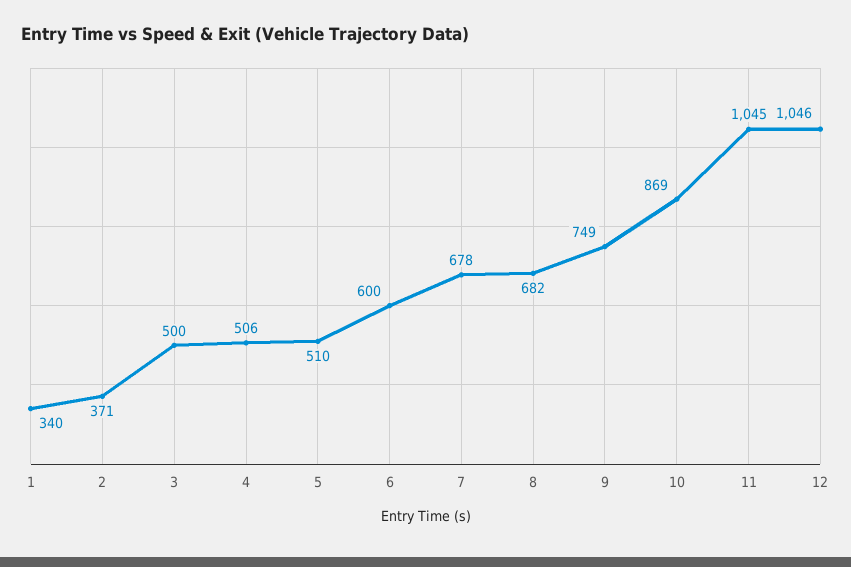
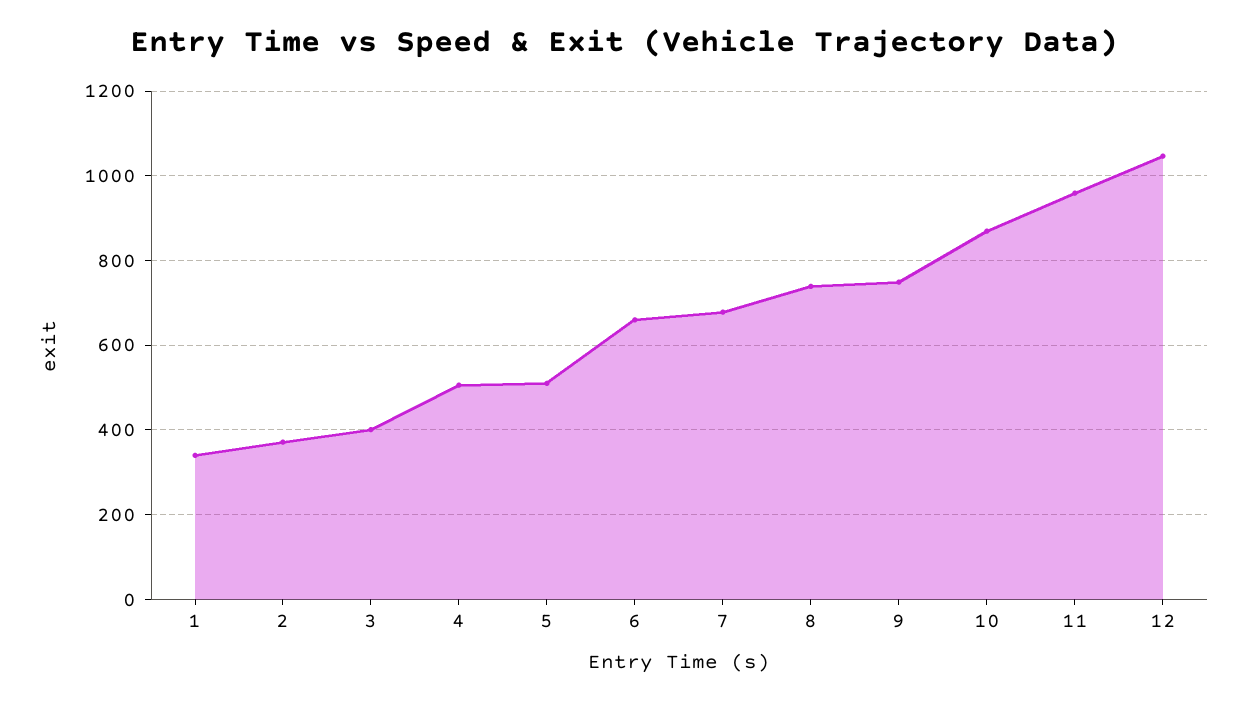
3: 500 -> 400
6: 600 -> 660
8: 682 -> 740
11: 1045 -> 960

